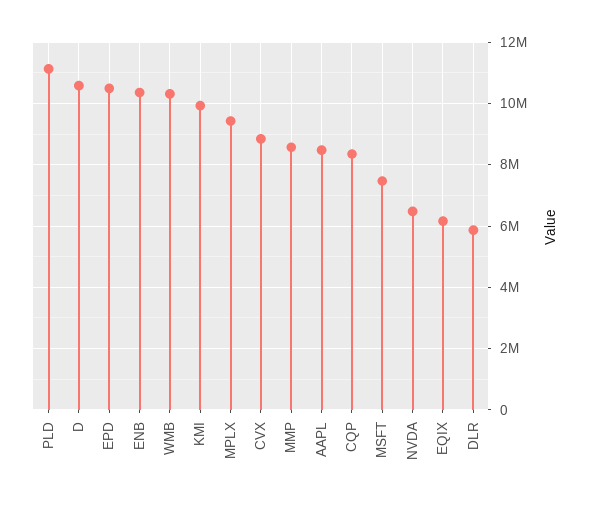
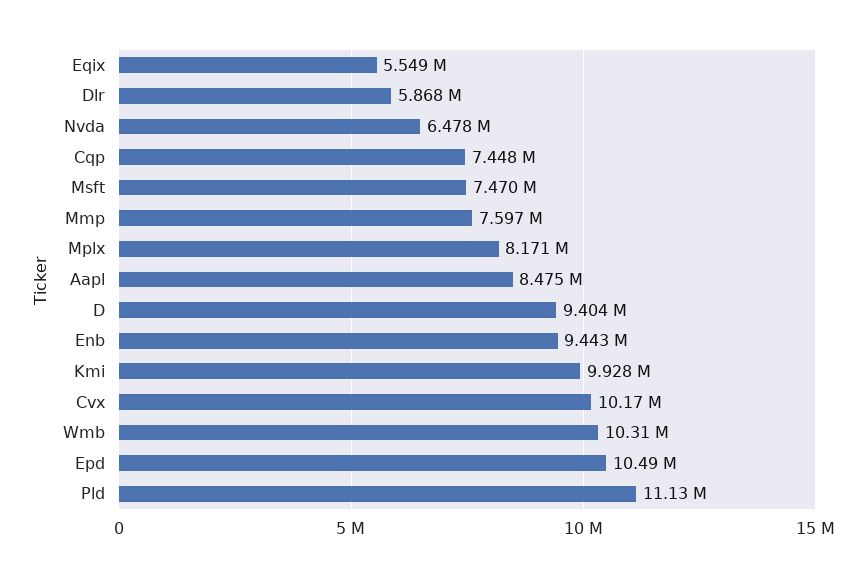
D: 10600000 -> 9404000
ENB: 10400000 -> 9443000
MPLX: 9400000 -> 8171000
CVX: 8800000 -> 10170000
MMP: 8600000 -> 7597000
CQP: 8400000 -> 7448000
EQIX: 6200000 -> 5549000

